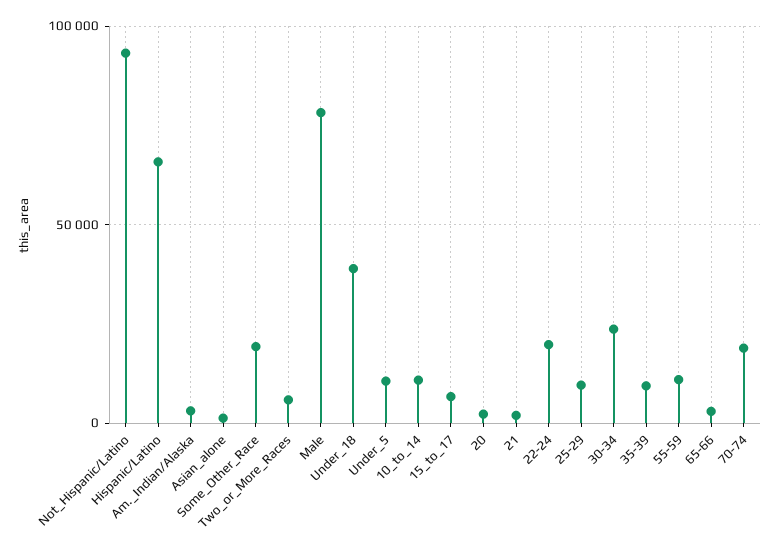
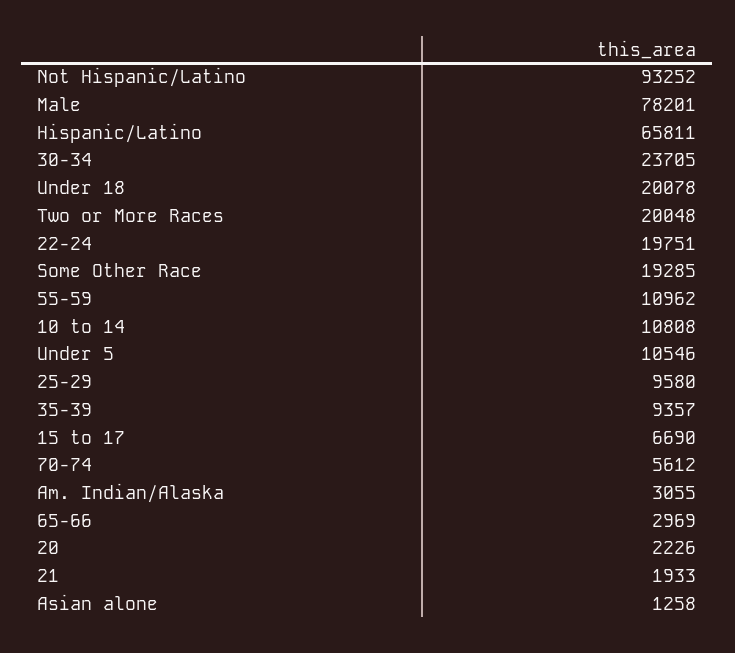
Two_or_More_Races: 5000 -> 20048
Under_18: 40000 -> 20078
70-74: 20000 -> 5612

